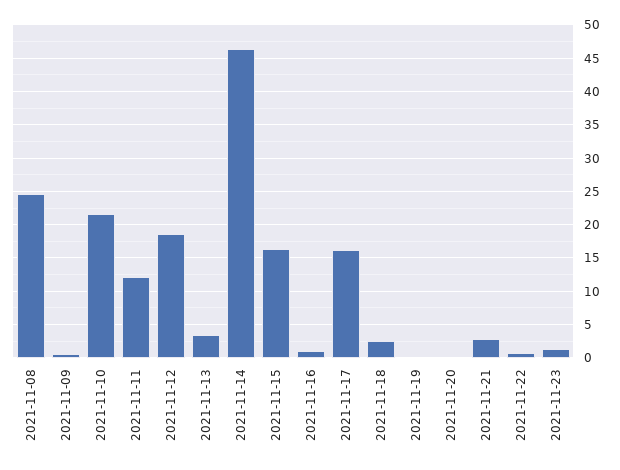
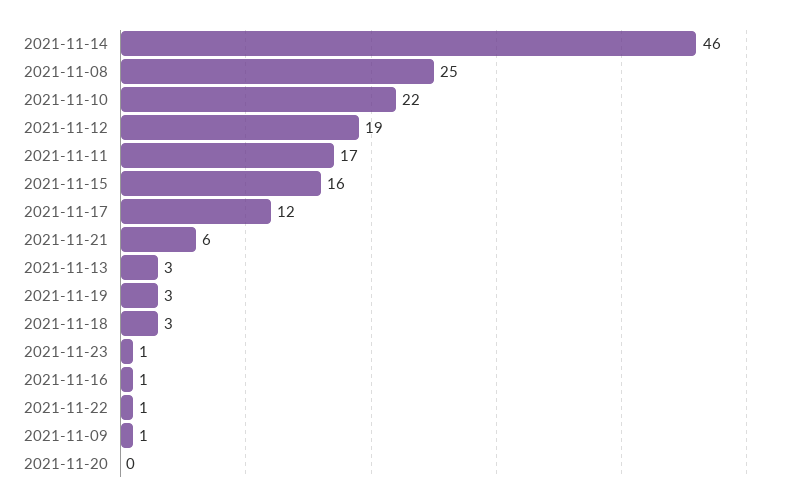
2021-11-11: 12 -> 17
2021-11-17: 16 -> 12
2021-11-19: 0 -> 3
2021-11-21: 3 -> 6

